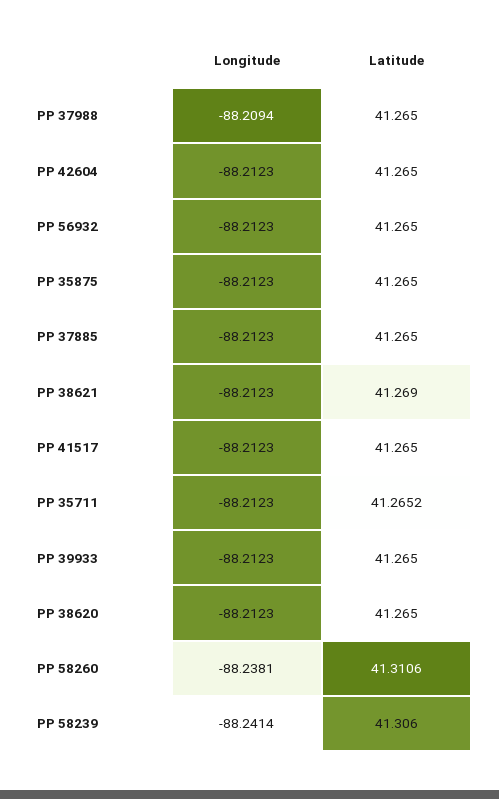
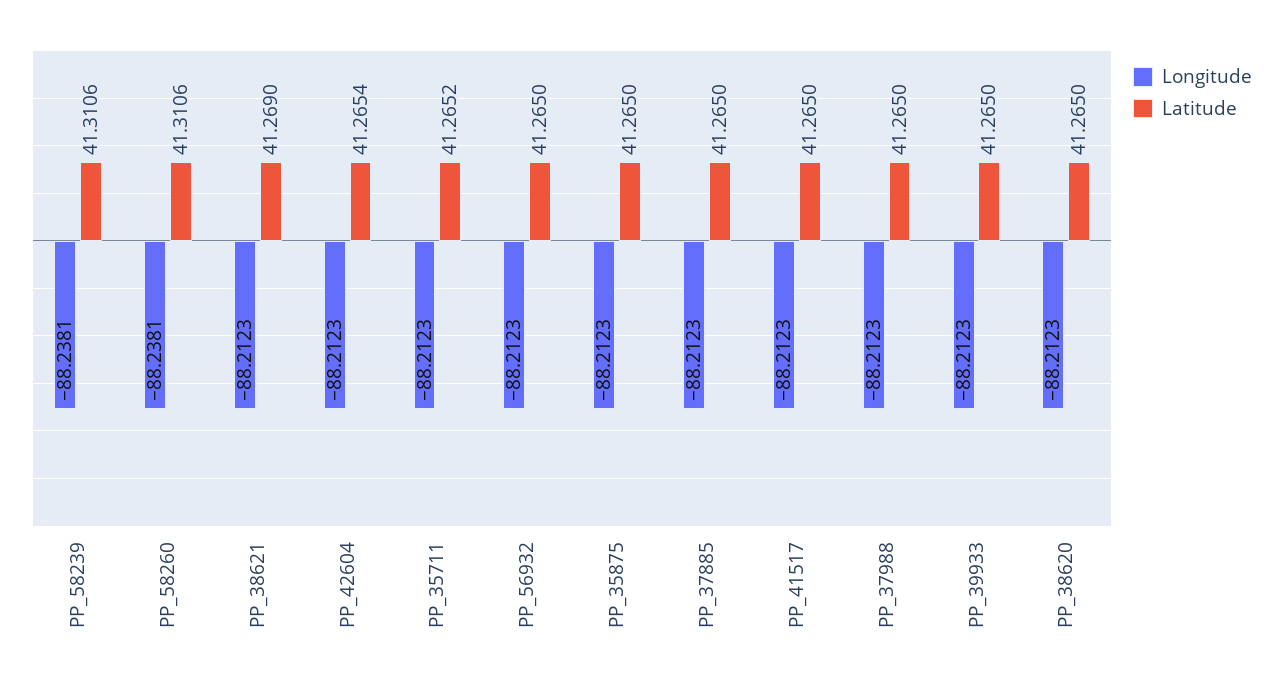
Longitude, PP 37988: -88.2094 -> -88.2123
Latitude, PP 42604: 41.265 -> 41.2654
Longitude, PP 58239: -88.2414 -> -88.2381
Latitude, PP 58239: 41.306 -> 41.3106

